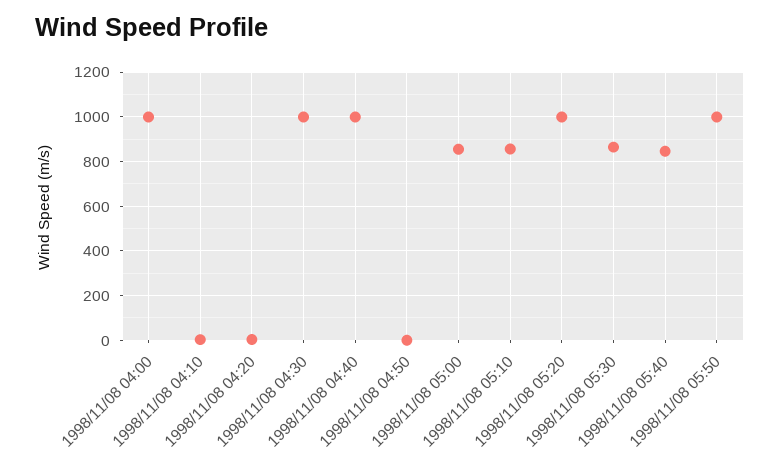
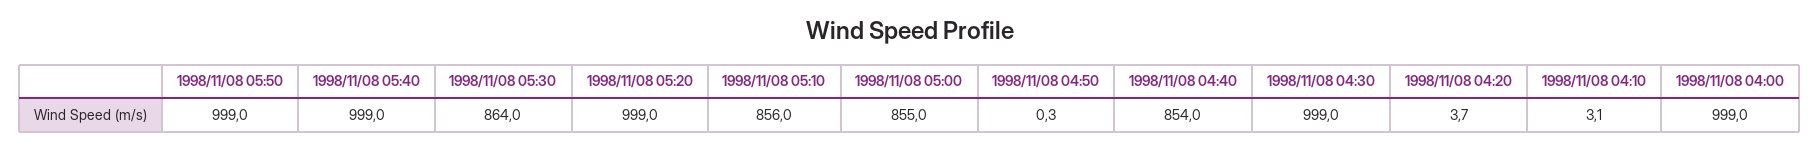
1998/11/08 04:40: 1000 -> 854
1998/11/08 05:40: 850 -> 999

